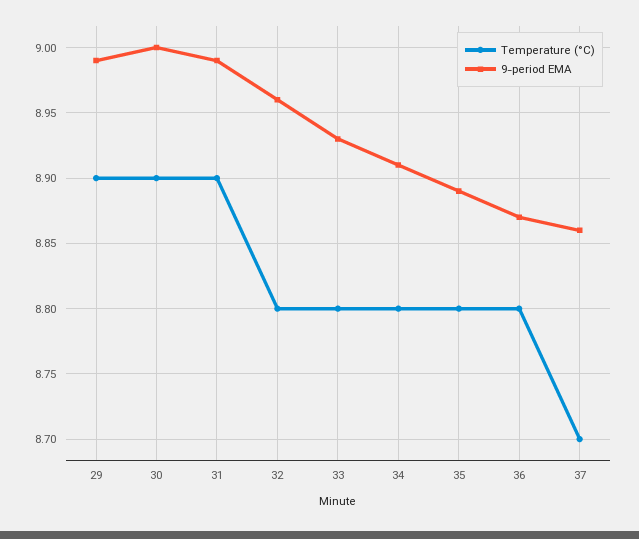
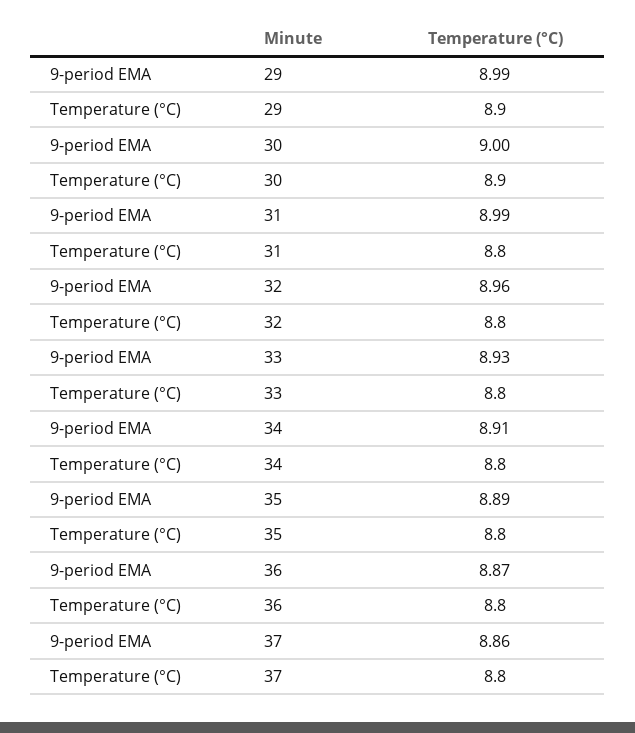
Temperature (°C), 31: 8.9 -> 8.8
Temperature (°C), 37: 8.7 -> 8.8

